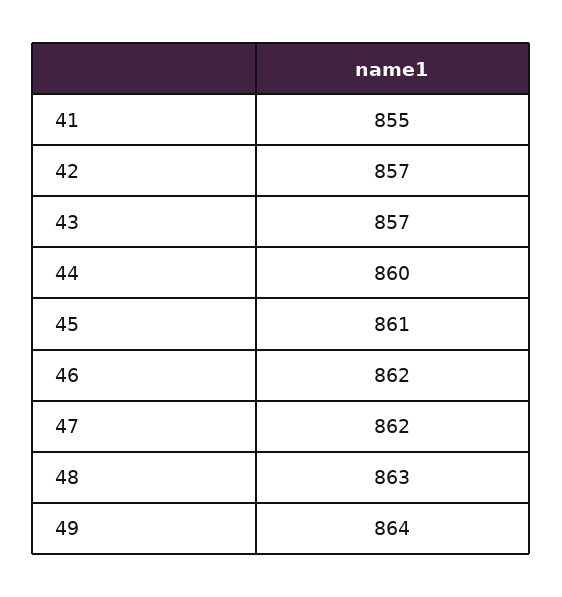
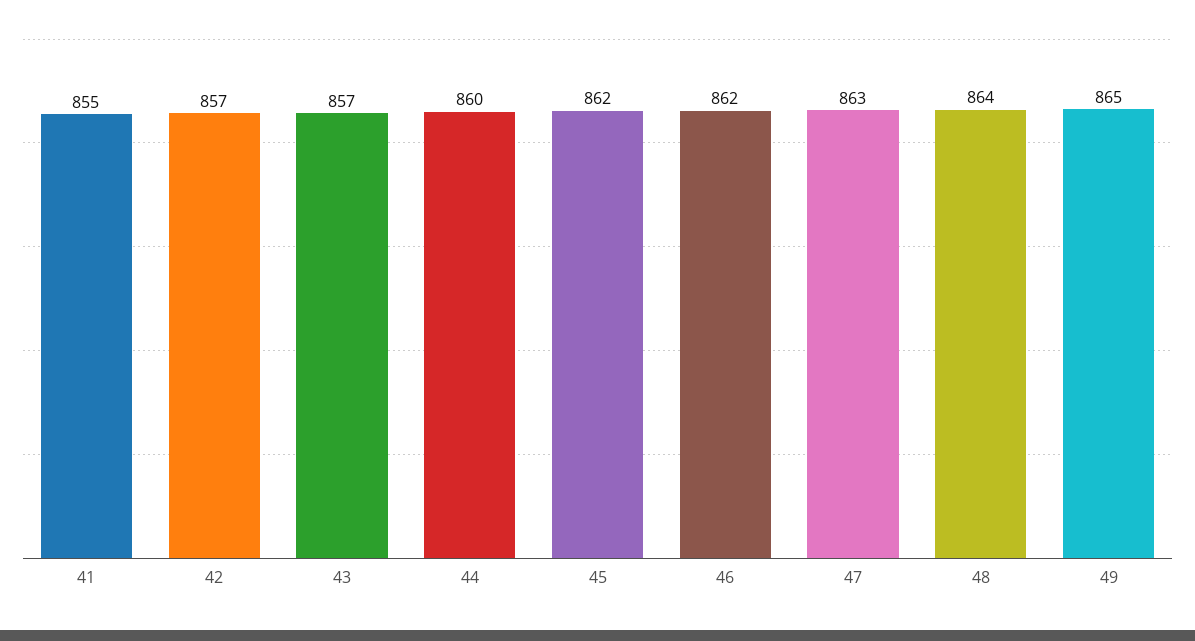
45: 861 -> 862
47: 862 -> 863
48: 863 -> 864
49: 864 -> 865

